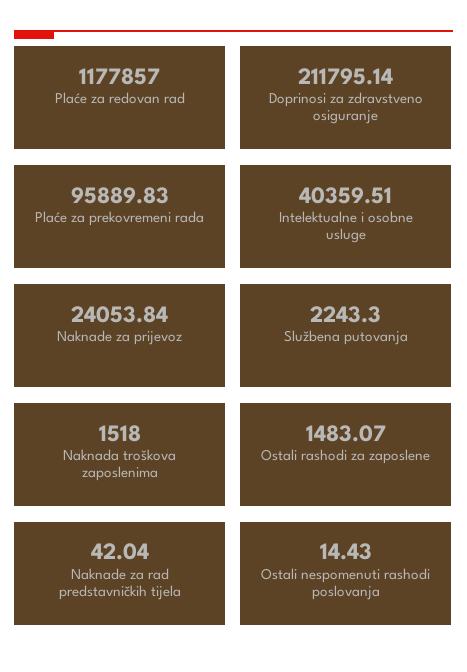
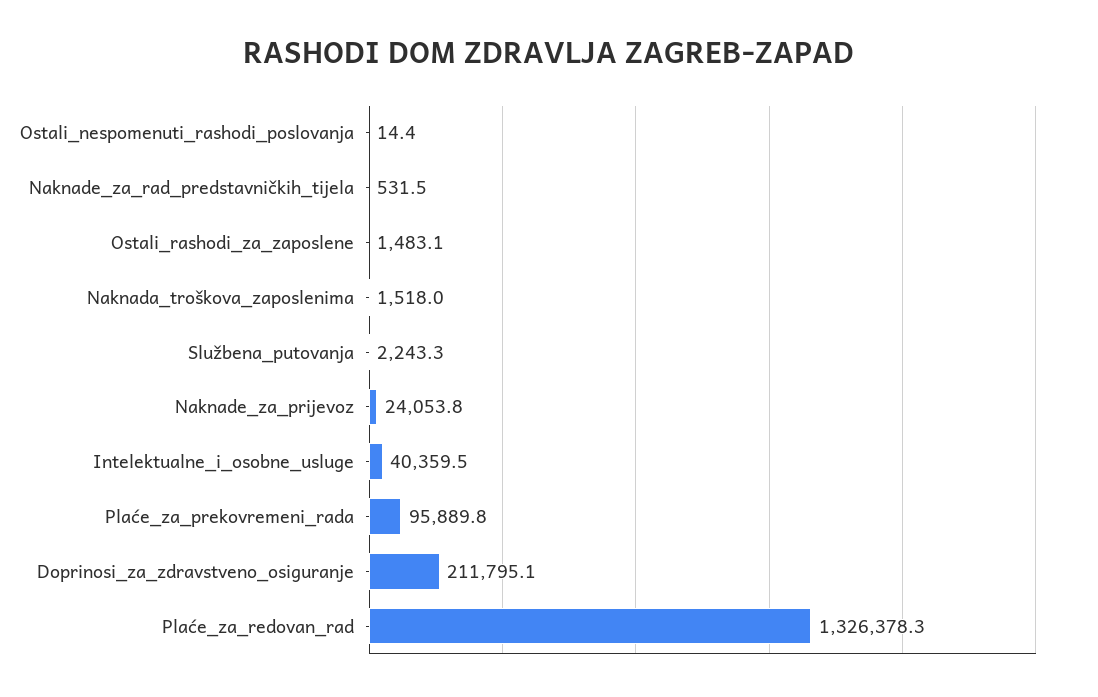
Plaće za redovan rad: 1177857 -> 1326378.3
Naknade za rad predstavničkih tijela: 42.04 -> 531.5

